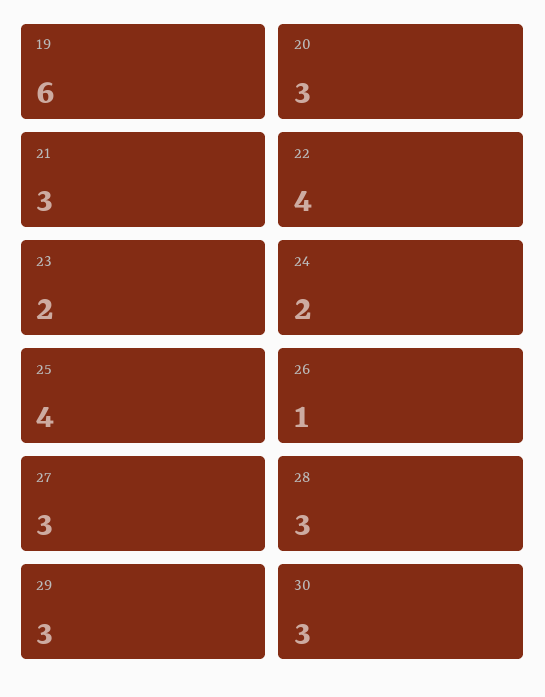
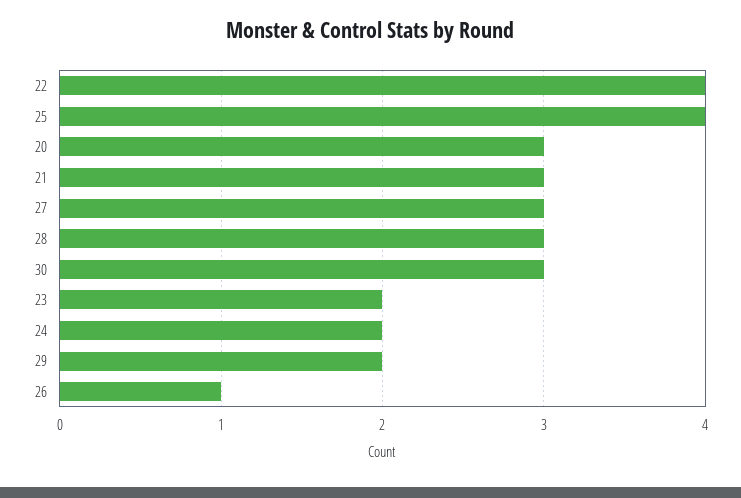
19: 6 -> none
29: 3 -> 2

